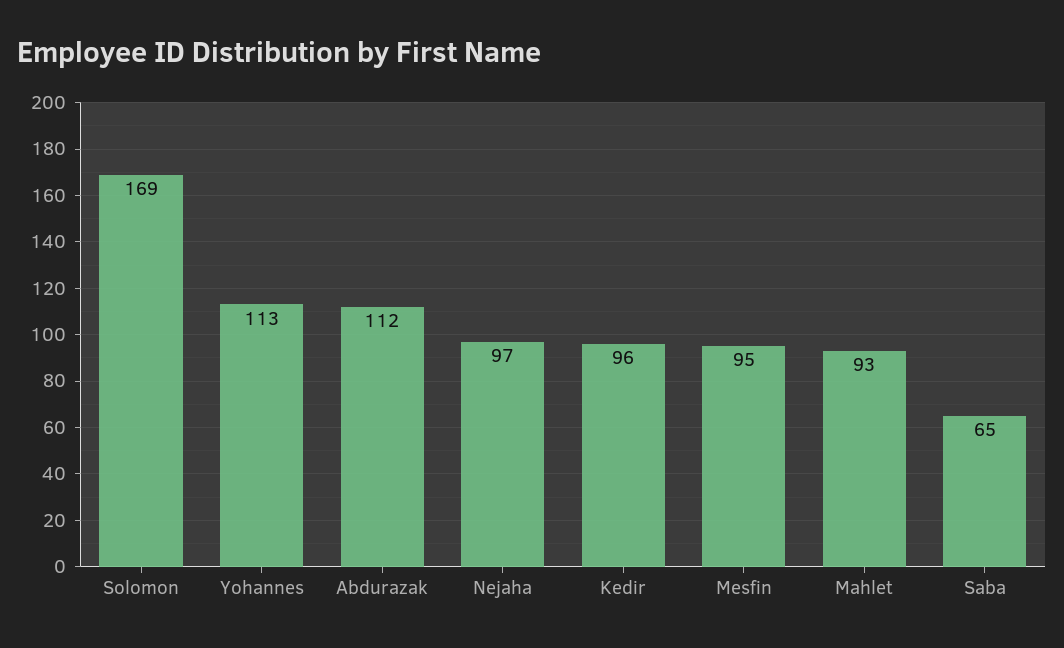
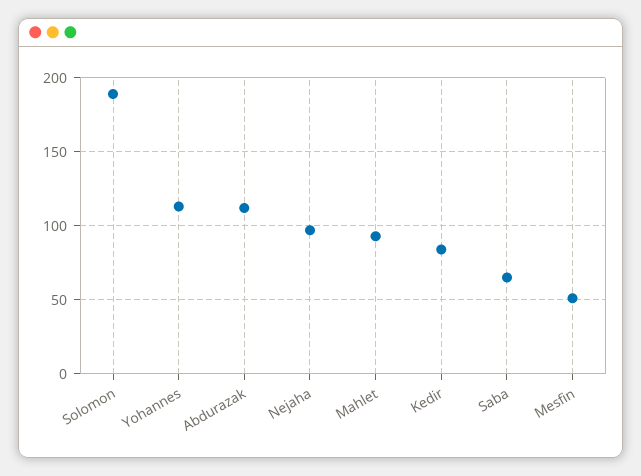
Solomon: 169 -> 190
Kedir: 96 -> 85
Mesfin: 95 -> 50

